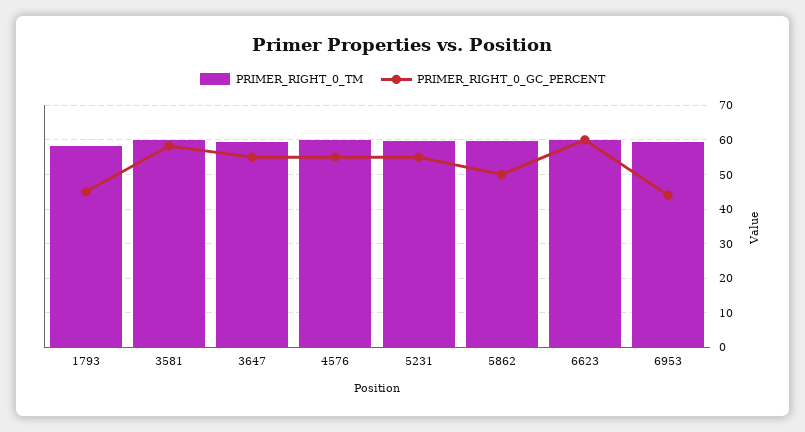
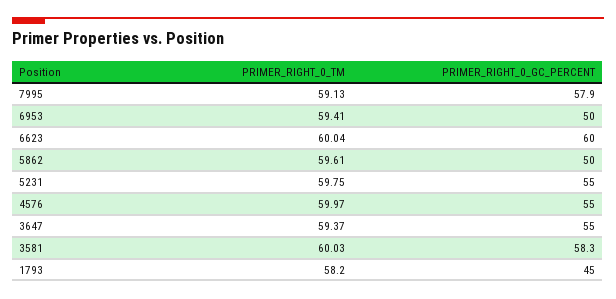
PRIMER_RIGHT_0_GC_PERCENT, 6953: 44 -> 50
PRIMER_RIGHT_0_TM, 7995: none -> 59.13
PRIMER_RIGHT_0_GC_PERCENT, 7995: none -> 57.9

